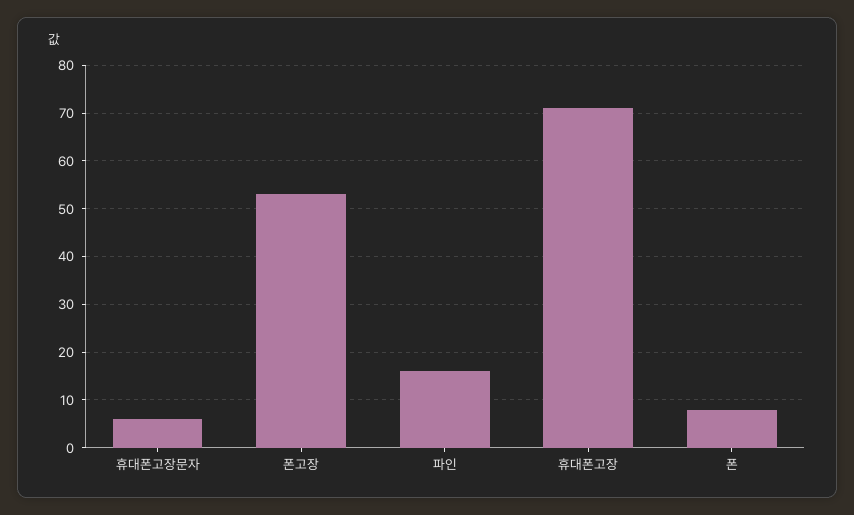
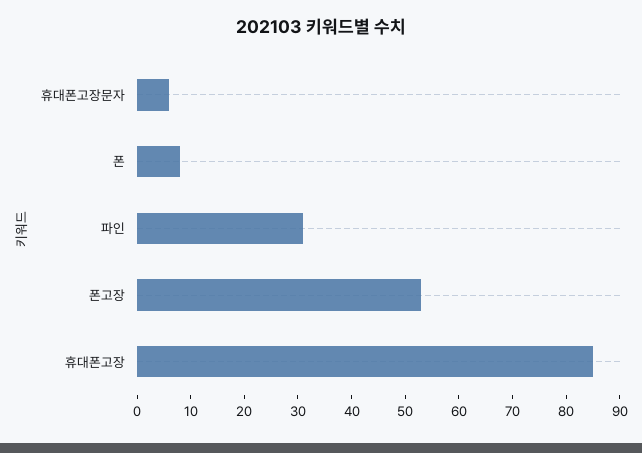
파인: 15 -> 30
휴대폰고장: 70 -> 85

